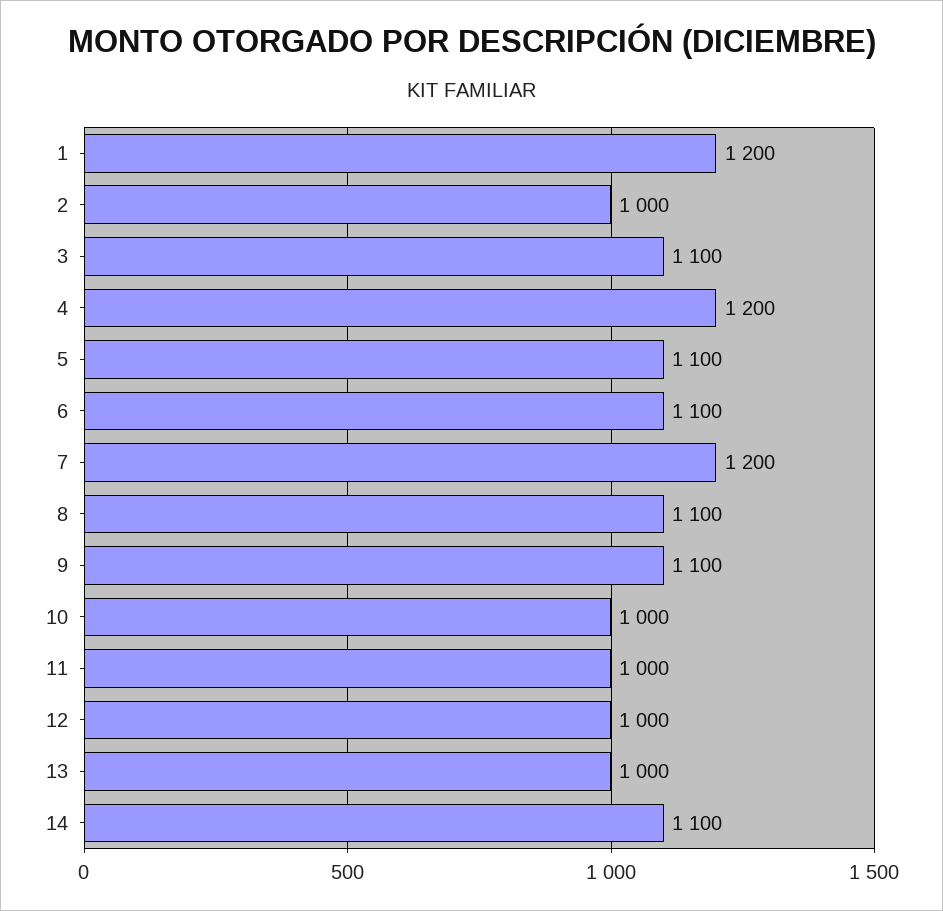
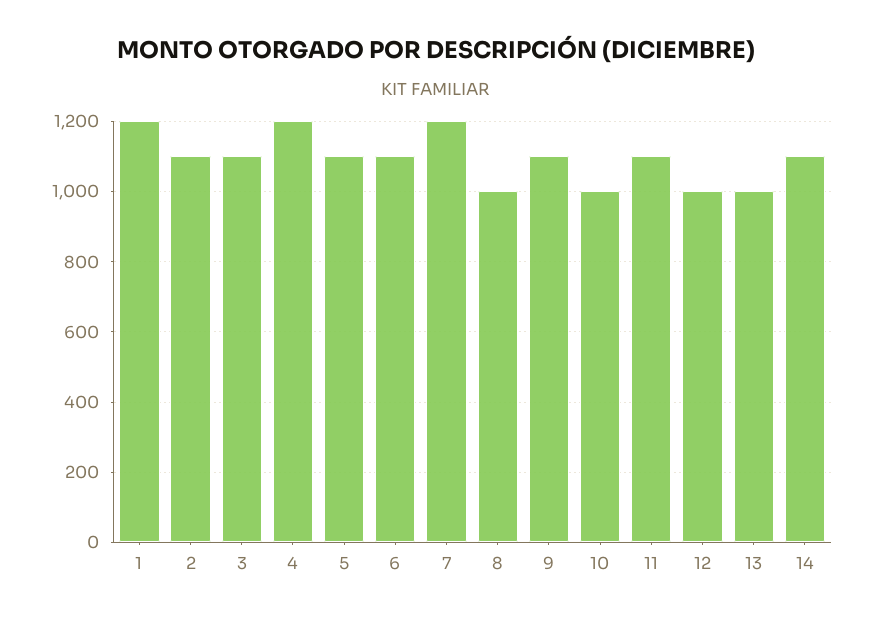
2: 1000 -> 1100
8: 1100 -> 1000
11: 1000 -> 1100

